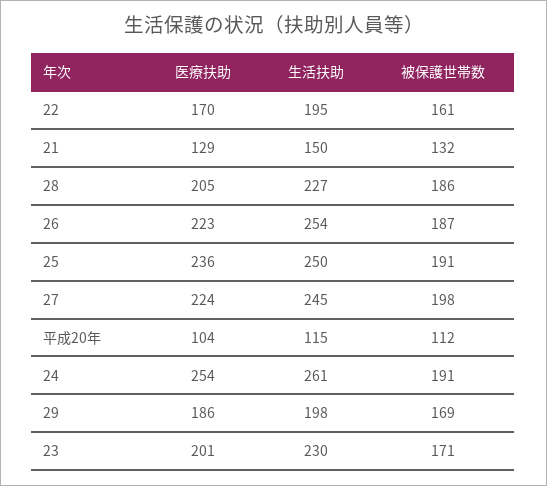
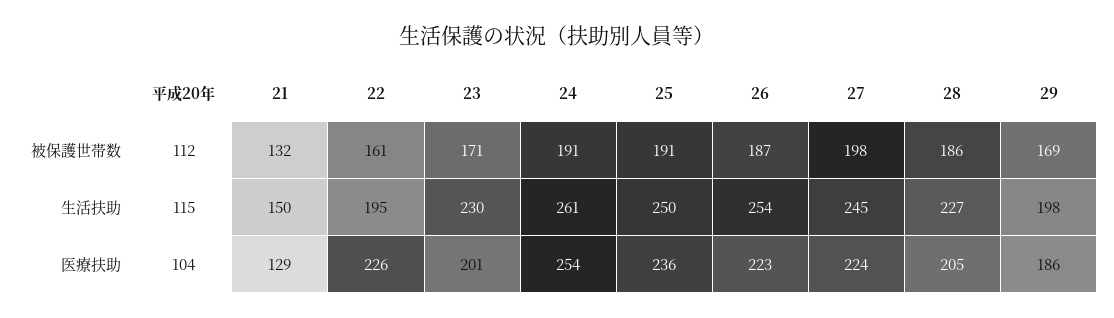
医療扶助, 22: 170 -> 226

